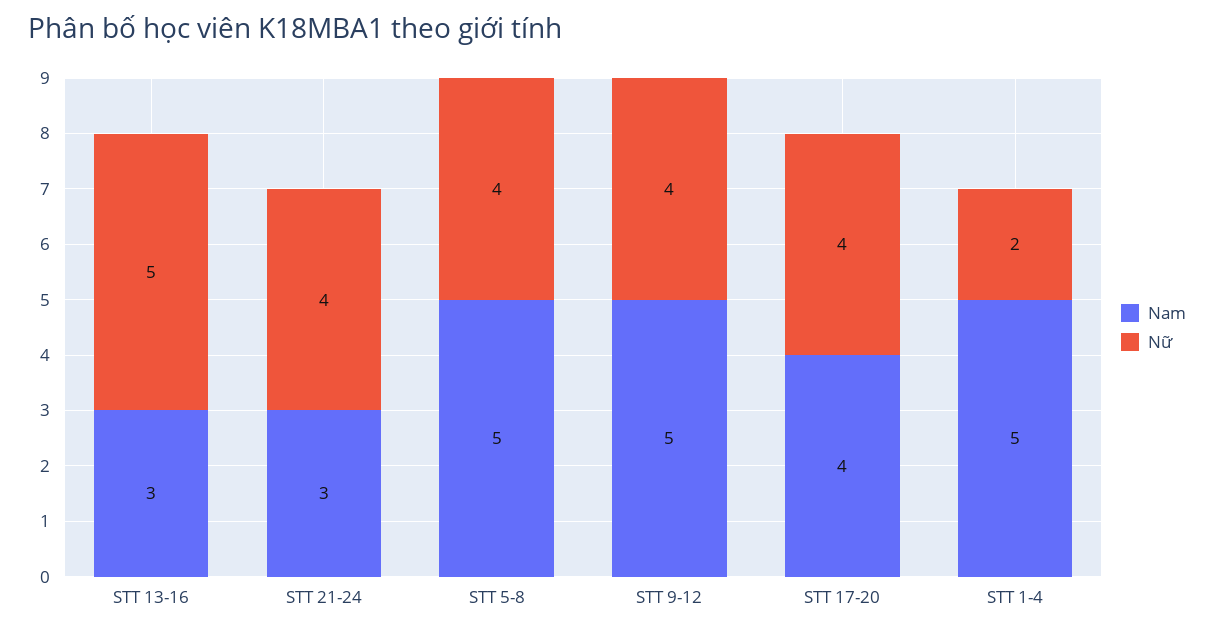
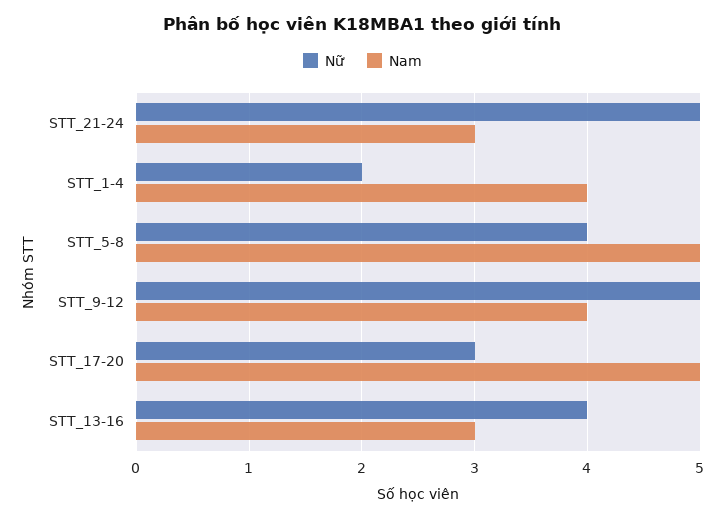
Nữ, STT 13-16: 5 -> 4
Nữ, STT 21-24: 4 -> 5
Nam, STT 9-12: 5 -> 4
Nữ, STT 9-12: 4 -> 5
Nam, STT 17-20: 4 -> 5
Nữ, STT 17-20: 4 -> 3
Nam, STT 1-4: 5 -> 4

